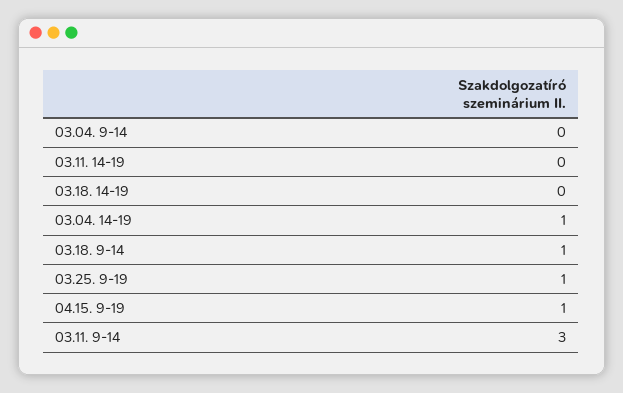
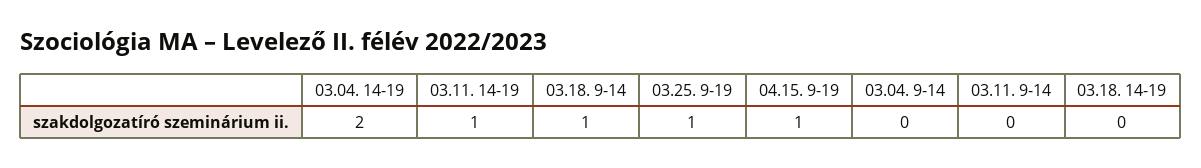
03.11. 14-19: 0 -> 1
03.04. 14-19: 1 -> 2
03.11. 9-14: 3 -> 0

